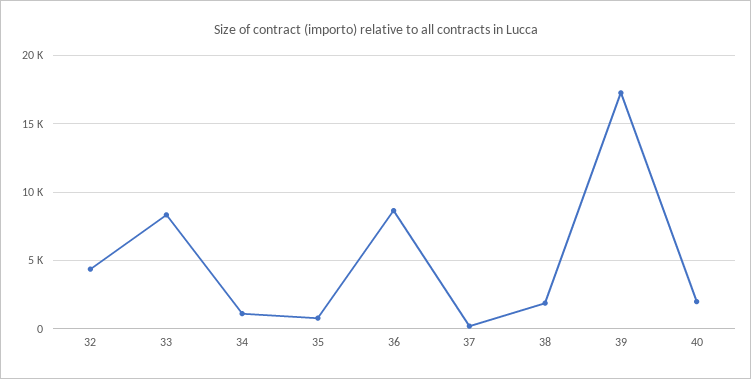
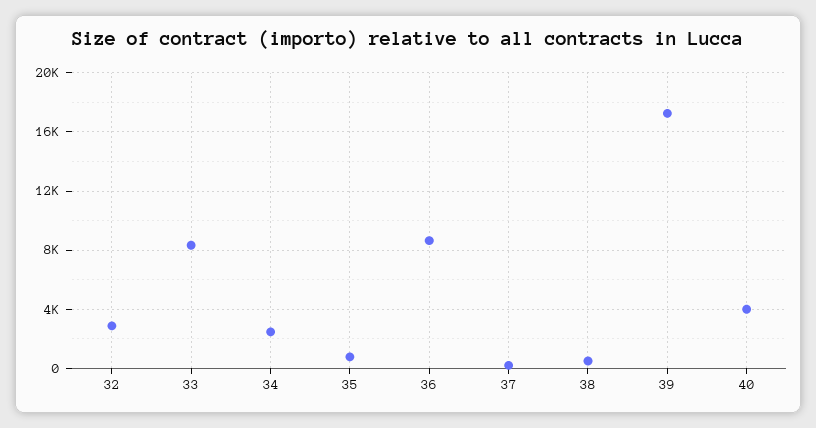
32: 4500 -> 3000
34: 1000 -> 2500
38: 2000 -> 500
40: 2000 -> 4000

